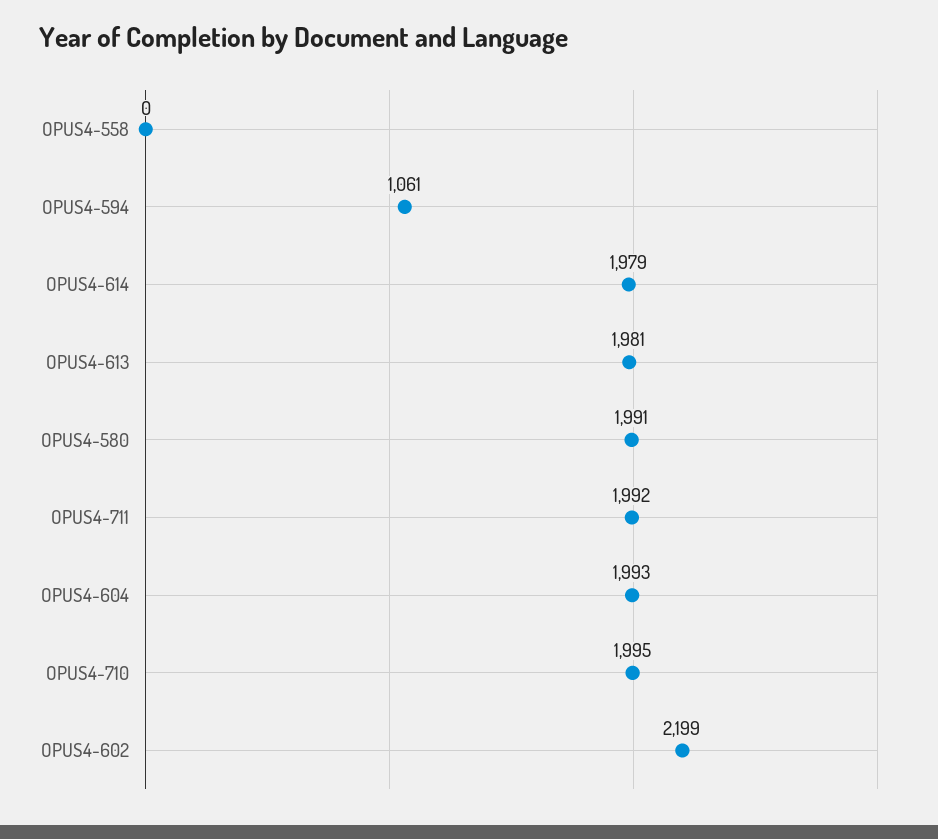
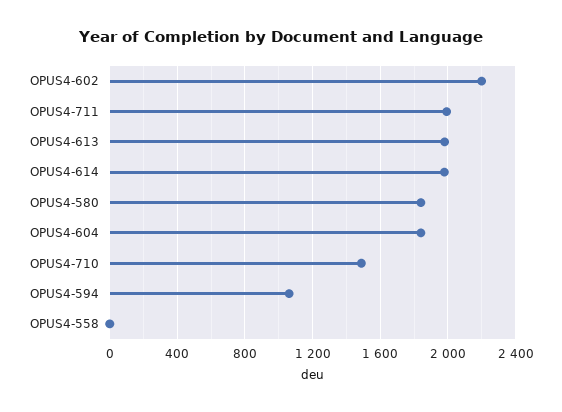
OPUS4-580: 1991 -> 1850
OPUS4-604: 1993 -> 1850
OPUS4-710: 1995 -> 1500

